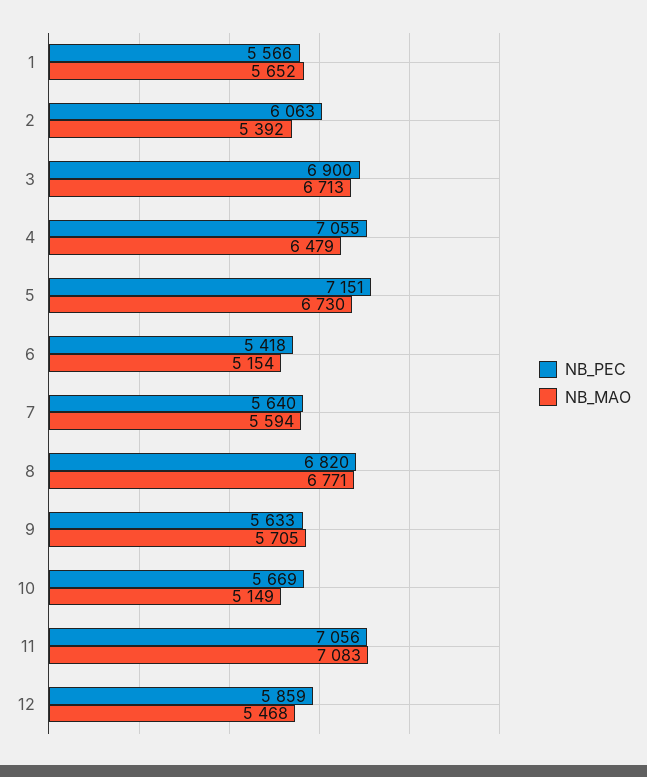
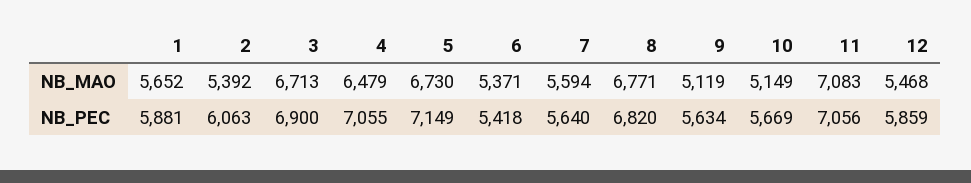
NB_PEC, 1: 5566 -> 5881
NB_PEC, 5: 7151 -> 7149
NB_MAO, 6: 5154 -> 5371
NB_PEC, 9: 5633 -> 5634
NB_MAO, 9: 5705 -> 5119

